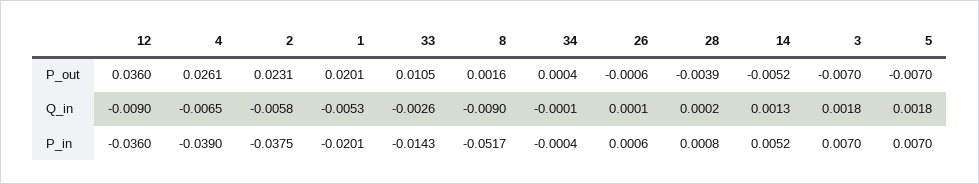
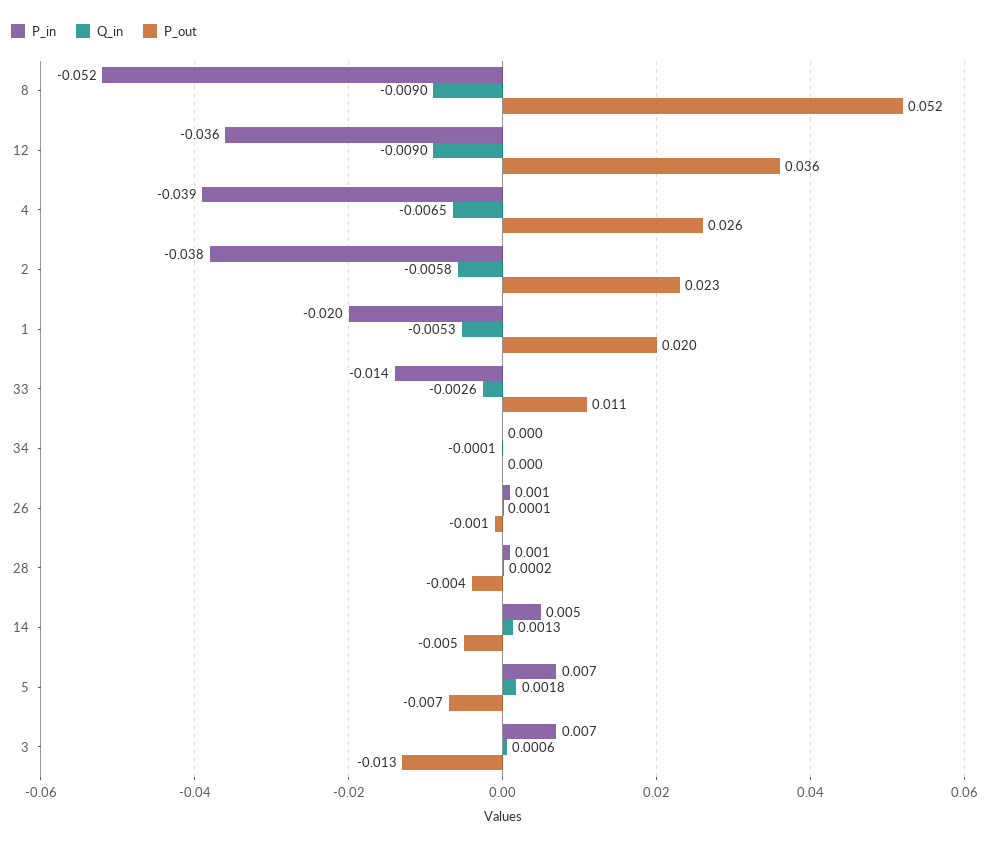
P_out, 8: 0.0016 -> 0.052
P_out, 3: -0.007 -> -0.013
Q_in, 3: 0.0018 -> 0.0006

